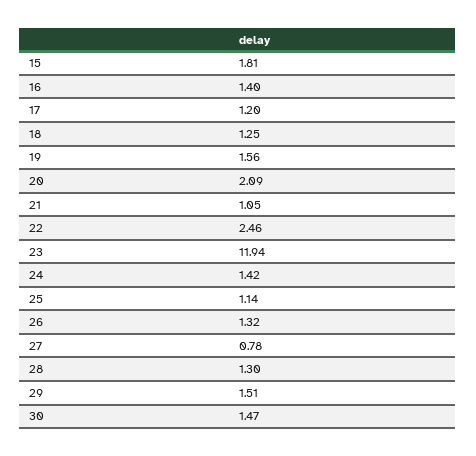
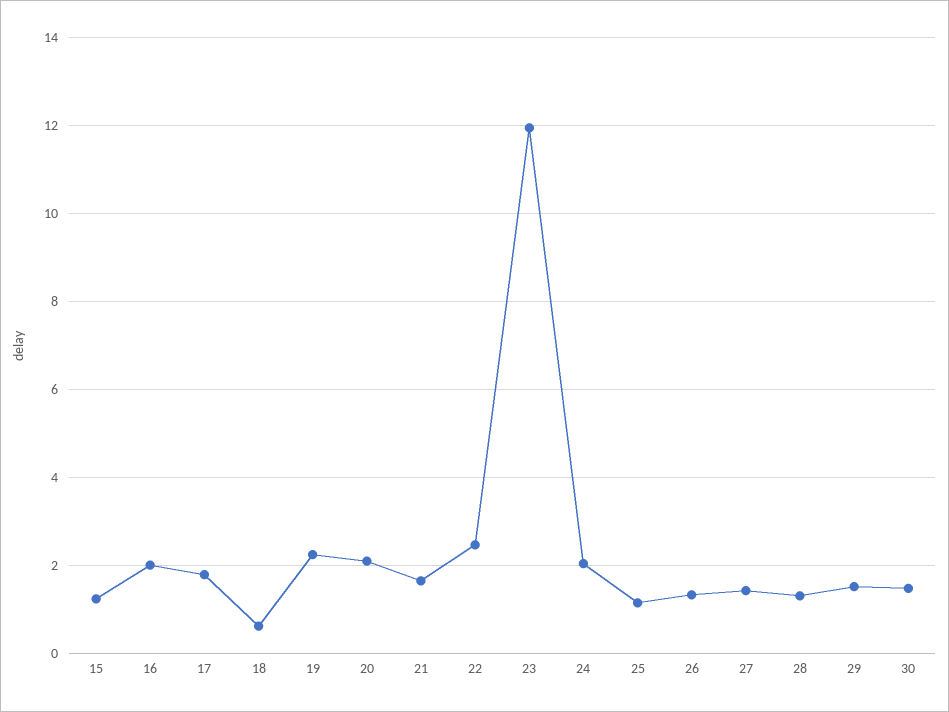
15: 1.81 -> 1.2
16: 1.4 -> 2
17: 1.2 -> 1.8
18: 1.25 -> 0.6
19: 1.56 -> 2.2
21: 1.05 -> 1.6
24: 1.42 -> 2
27: 0.78 -> 1.4

